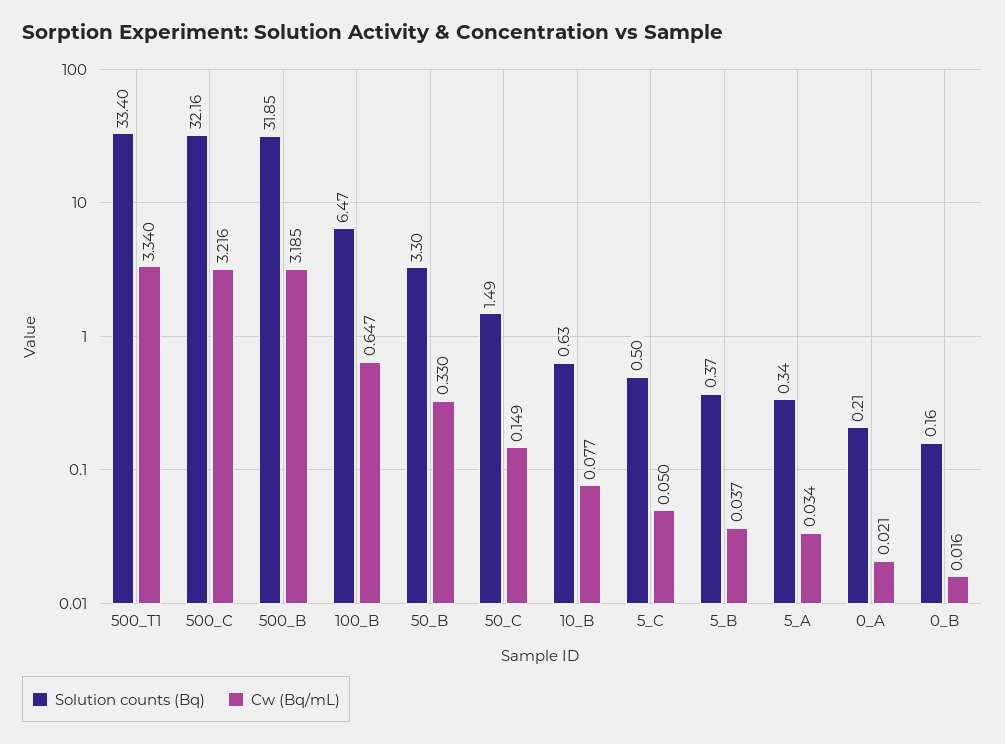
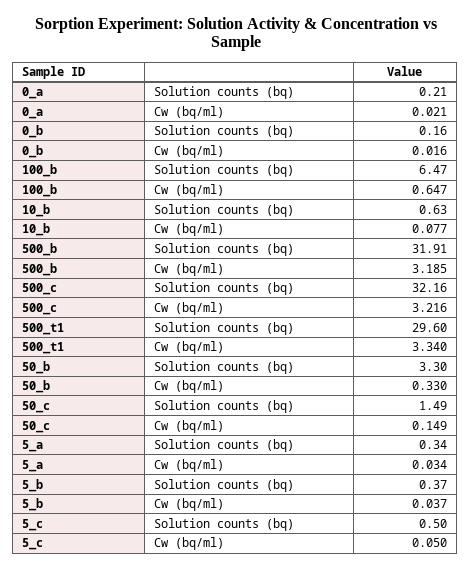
Solution counts (Bq), 500_T1: 33.4 -> 29.6
Solution counts (Bq), 500_B: 31.85 -> 31.91

